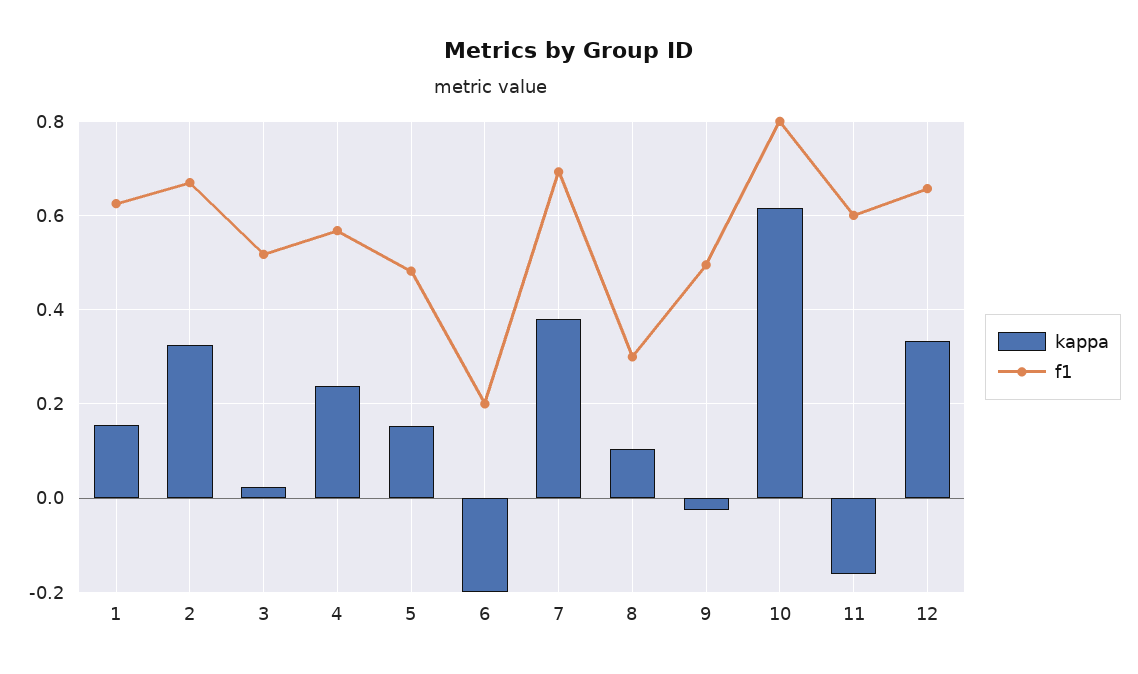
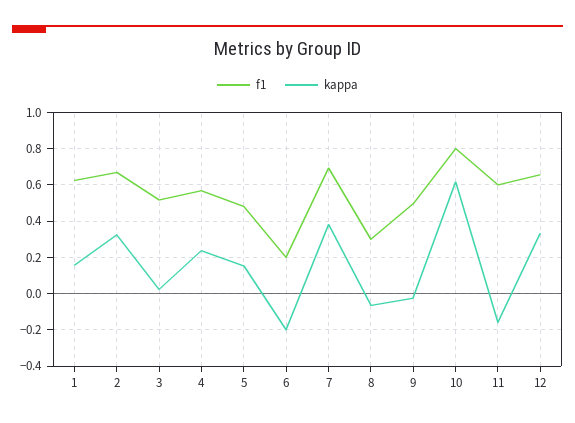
kappa, 8: 0.1 -> -0.05

